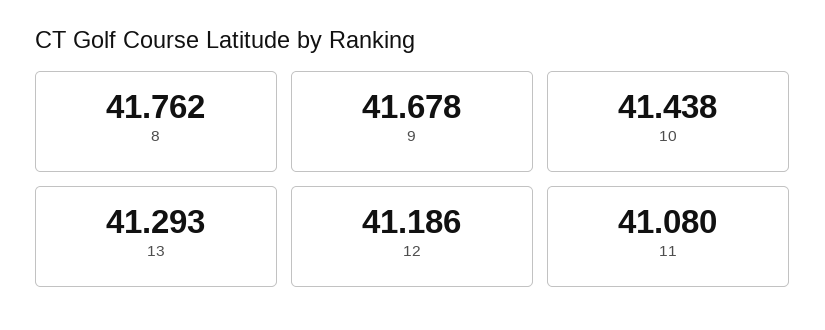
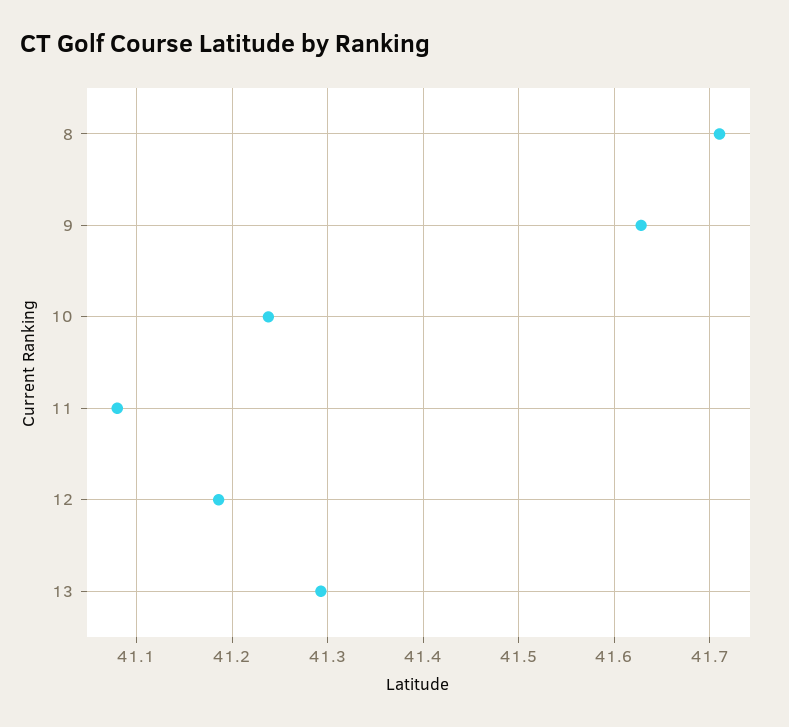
8: 41.762 -> 41.71
9: 41.678 -> 41.63
10: 41.438 -> 41.24

